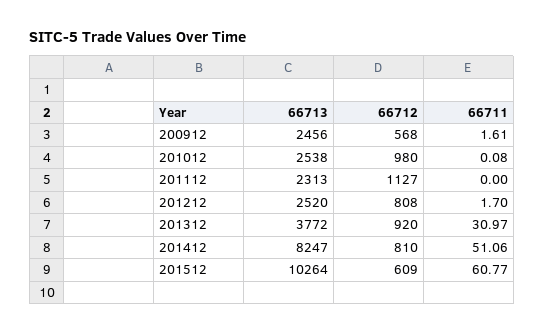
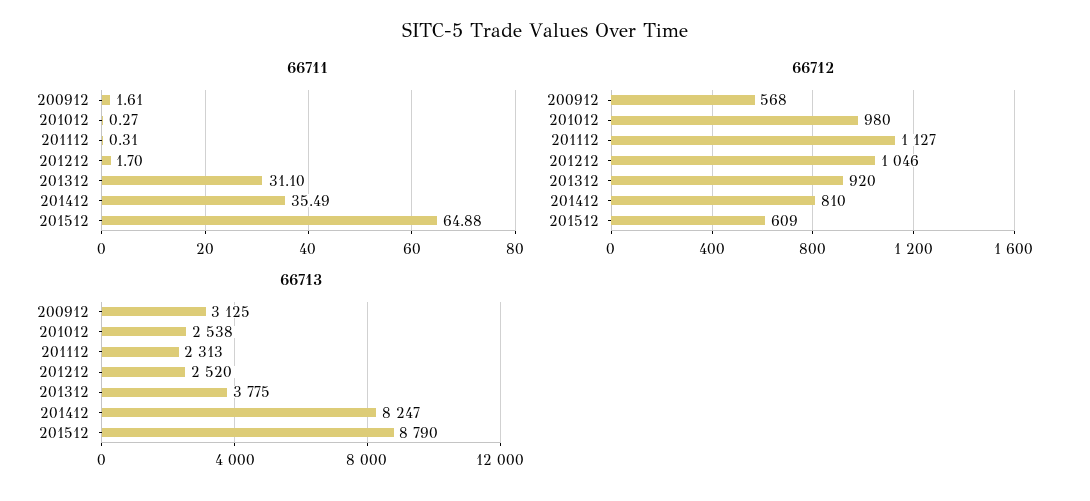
66713, 200912: 2456 -> 3125
66711, 201012: 0.08 -> 0.27
66711, 201112: 0 -> 0.31
66712, 201212: 808 -> 1046
66713, 201312: 3772 -> 3775
66711, 201312: 30.97 -> 31.1
66711, 201412: 51.06 -> 35.49
66713, 201512: 10264 -> 8790
66711, 201512: 60.77 -> 64.88

